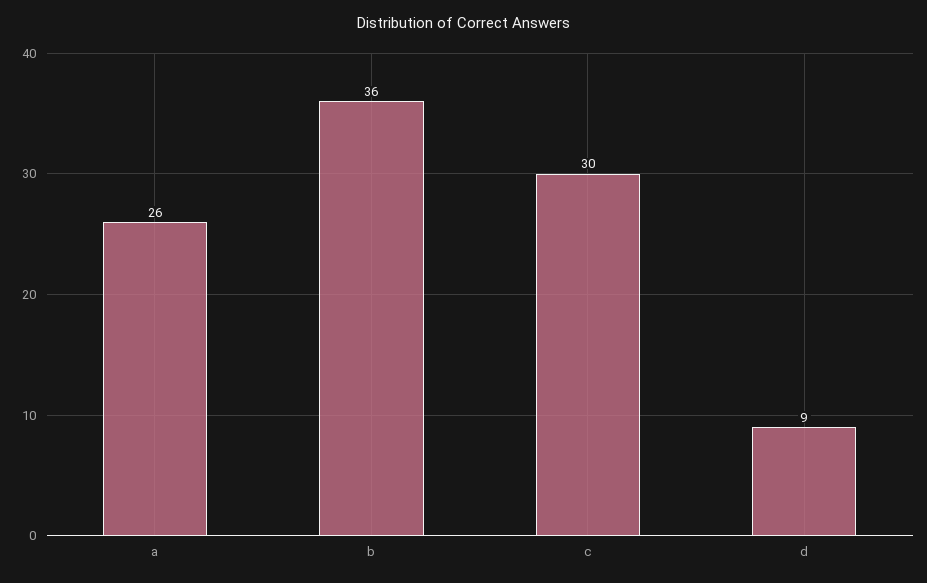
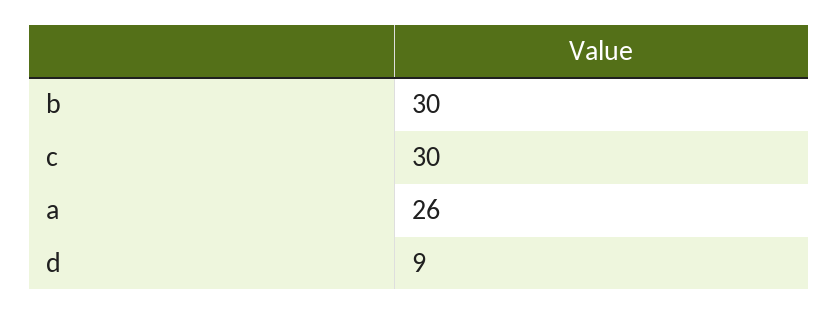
b: 36 -> 30

